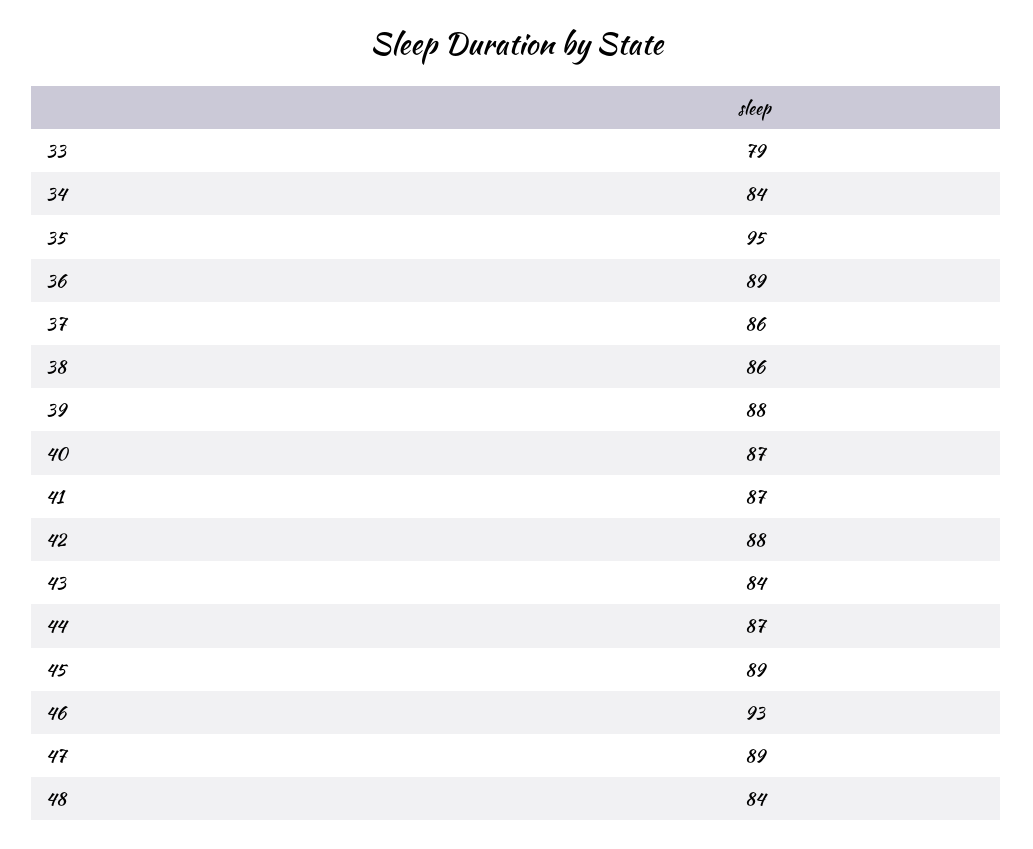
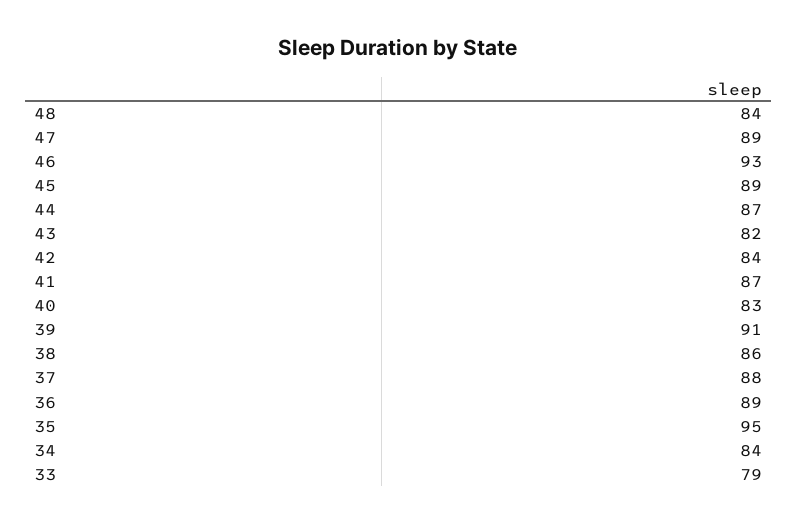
37: 86 -> 88
39: 88 -> 91
40: 87 -> 83
42: 88 -> 84
43: 84 -> 82

